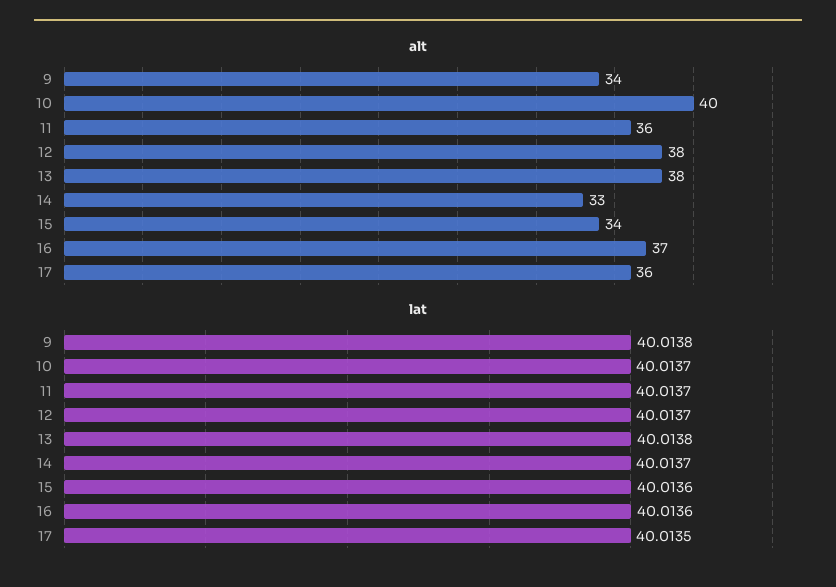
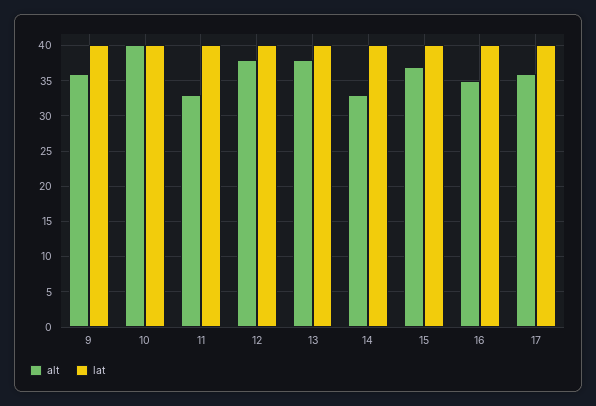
alt, 9: 34 -> 36
alt, 11: 36 -> 33
alt, 15: 34 -> 37
alt, 16: 37 -> 35

